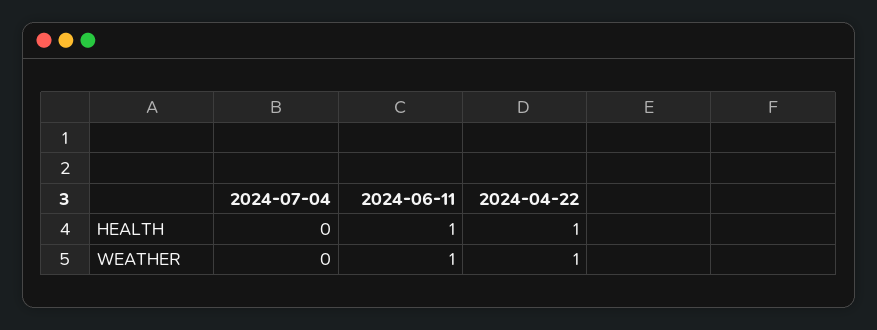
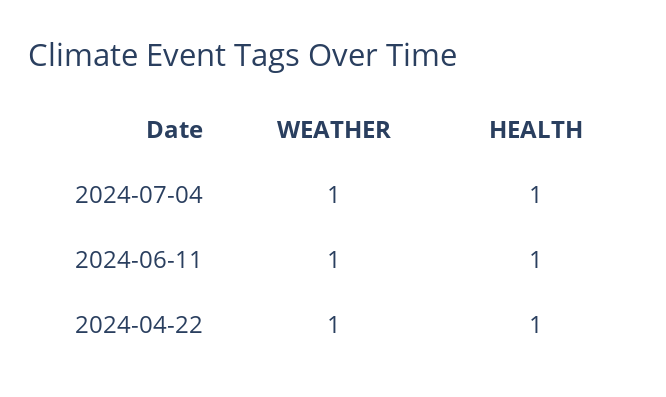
2024-07-04, HEALTH: 0 -> 1
2024-07-04, WEATHER: 0 -> 1

